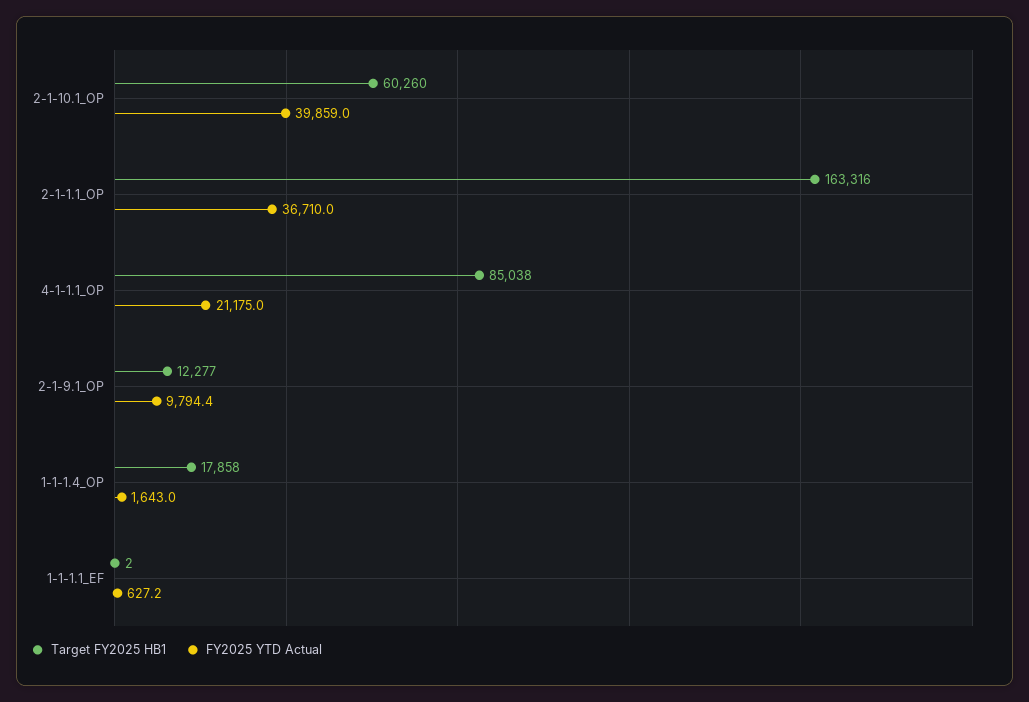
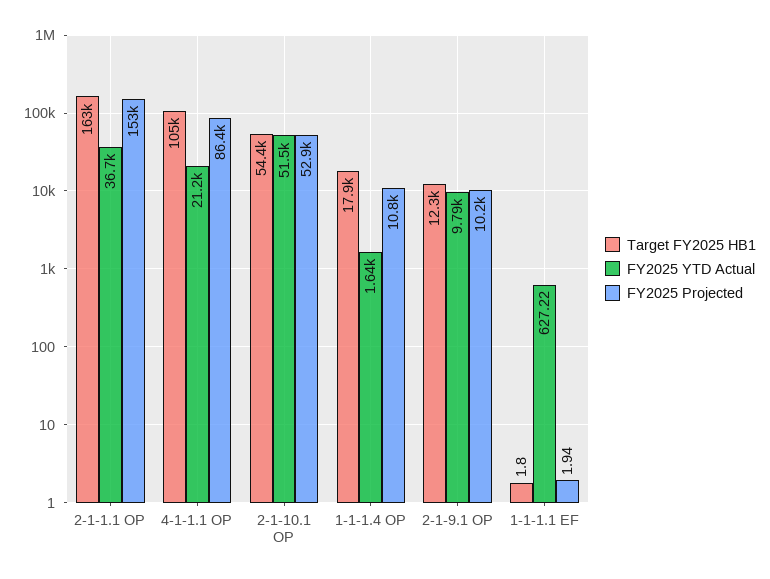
Target FY2025 HB1, 2-1-10.1_OP: 60260 -> 54400
FY2025 YTD Actual, 2-1-10.1_OP: 39859 -> 51500
Target FY2025 HB1, 4-1-1.1_OP: 85038 -> 105000
FY2025 Projected, 2-1-1.1_OP: none -> 153000
FY2025 Projected, 4-1-1.1_OP: none -> 86400
FY2025 Projected, 2-1-10.1_OP: none -> 52900
FY2025 Projected, 1-1-1.4_OP: none -> 10800
FY2025 Projected, 2-1-9.1_OP: none -> 10200
FY2025 Projected, 1-1-1.1_EF: none -> 1.94

